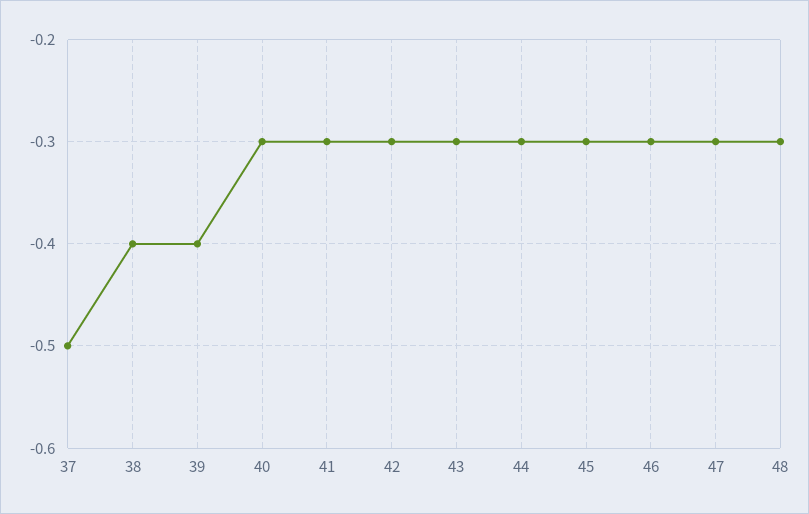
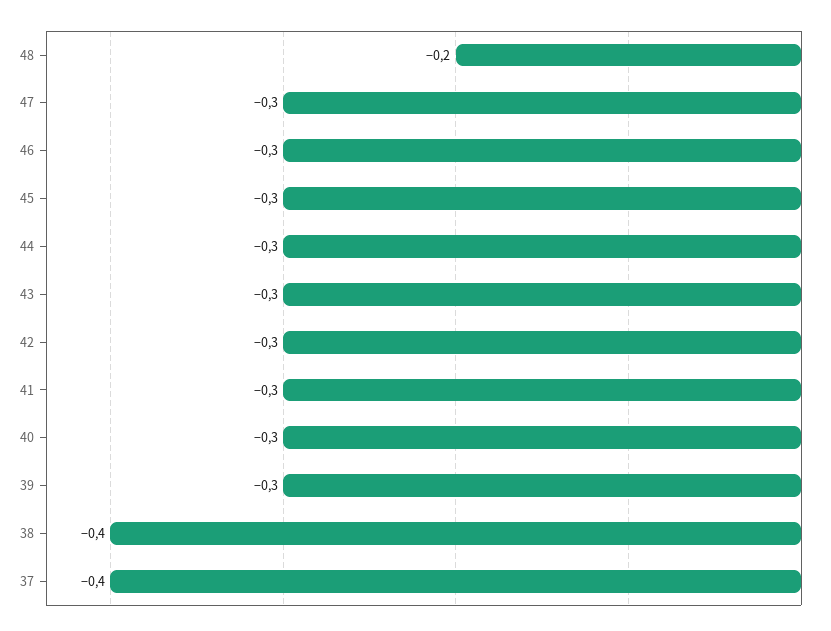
37: -0.5 -> -0.4
39: -0.4 -> -0.3
48: -0.3 -> -0.2

